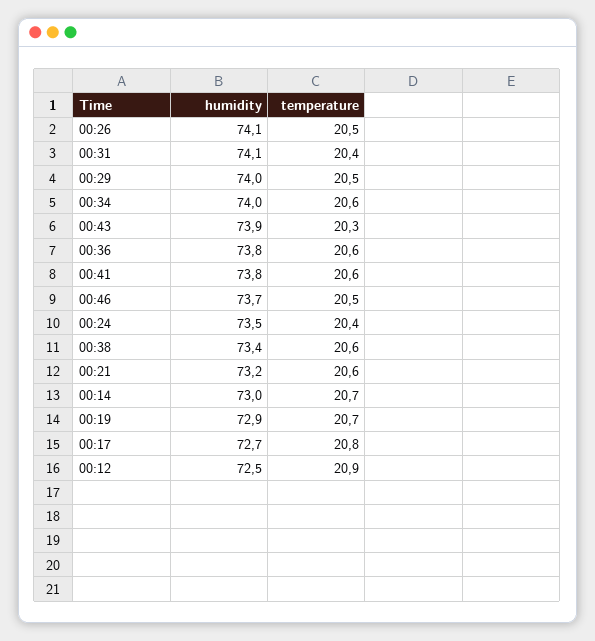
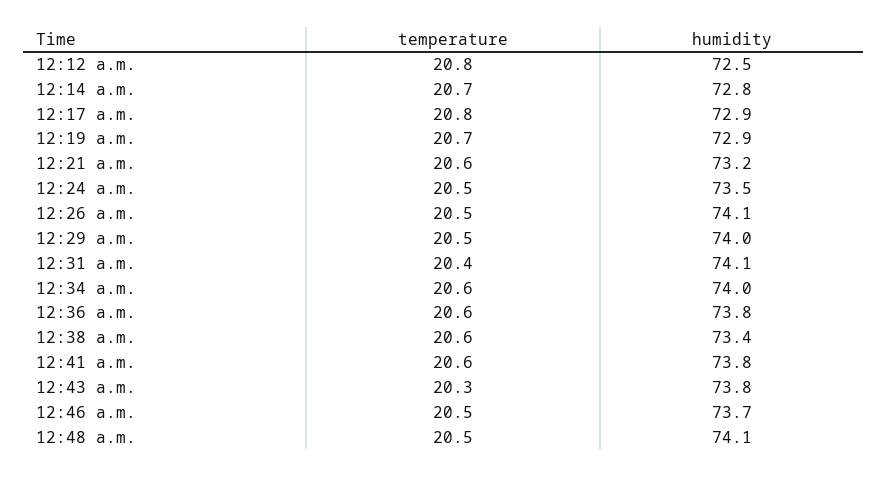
humidity, 00:43: 73.9 -> 73.8
temperature, 00:24: 20.4 -> 20.5
humidity, 00:14: 73 -> 72.8
humidity, 00:17: 72.7 -> 72.9
temperature, 00:12: 20.9 -> 20.8
temperature, 12:48 a.m.: none -> 20.5
humidity, 12:48 a.m.: none -> 74.1

